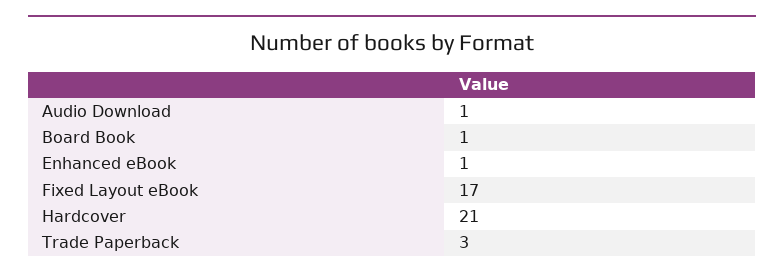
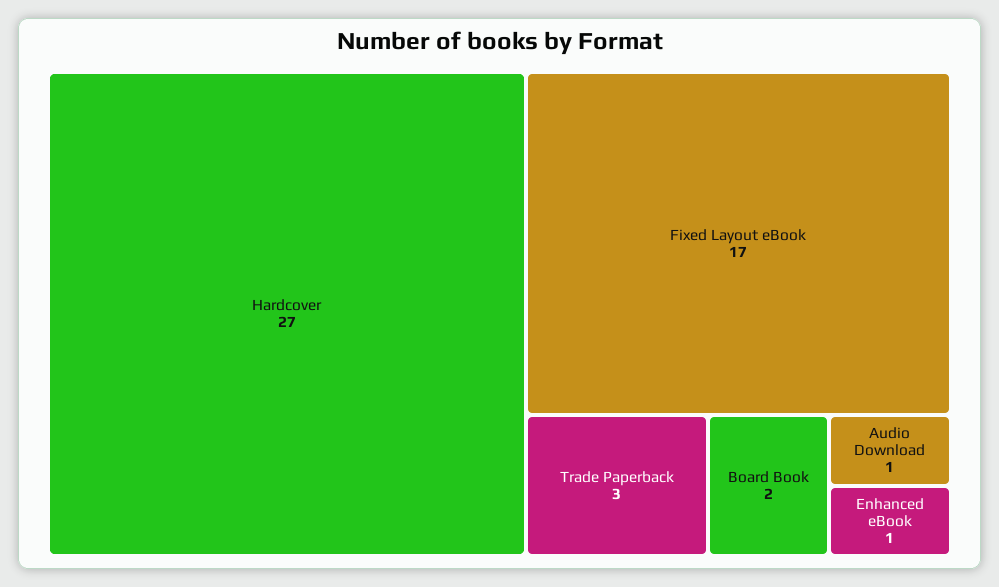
Board Book: 1 -> 2
Hardcover: 21 -> 27

